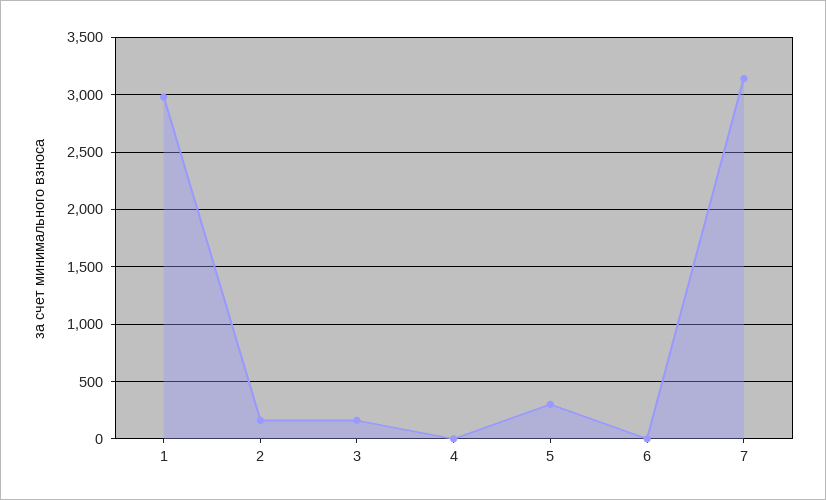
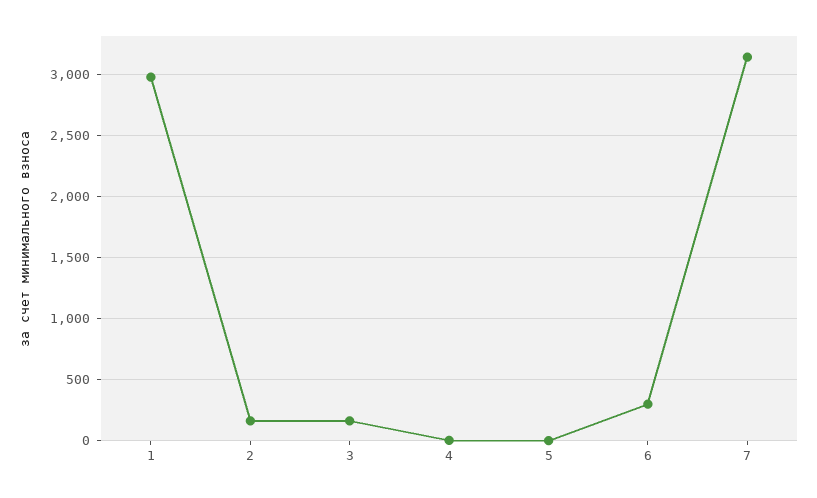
5: 300 -> 0
6: 0 -> 300

